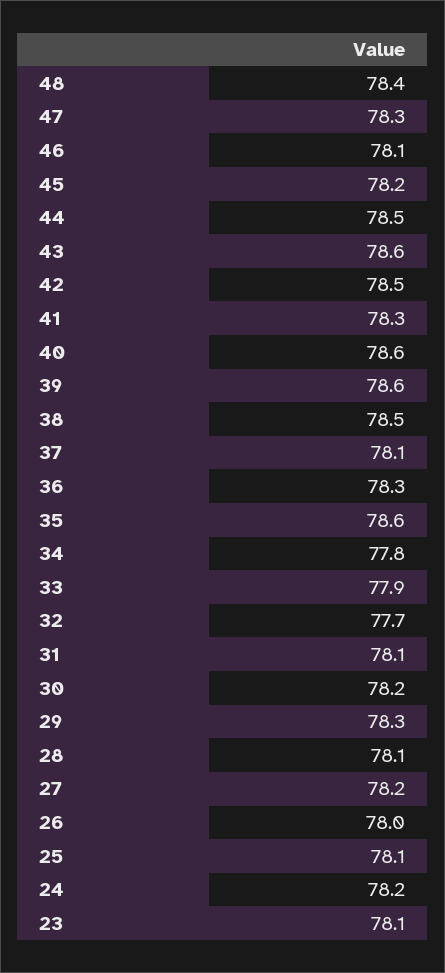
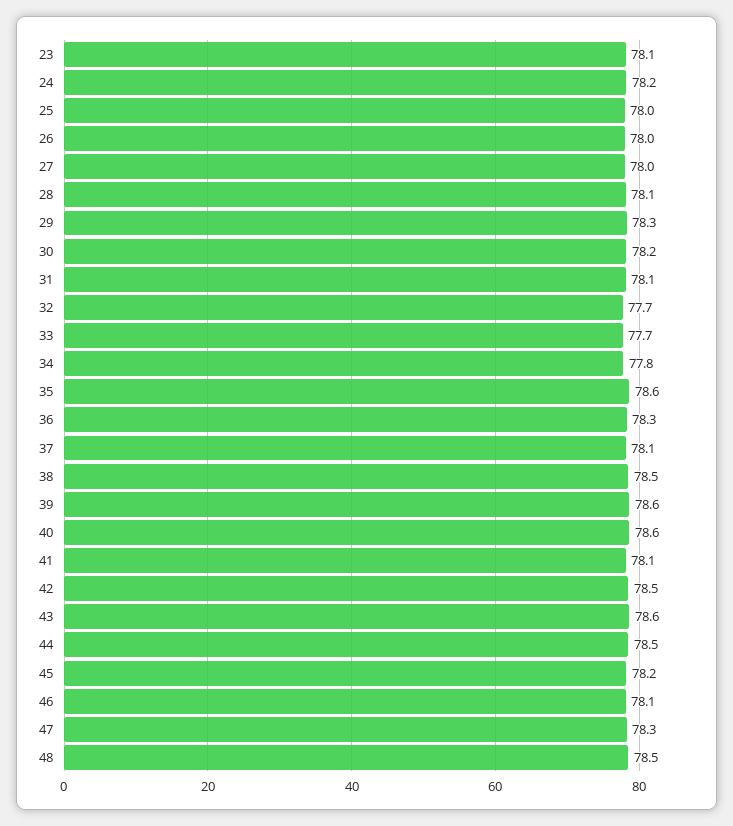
48: 78.4 -> 78.5
41: 78.3 -> 78.1
33: 77.9 -> 77.7
27: 78.2 -> 78
25: 78.1 -> 78

